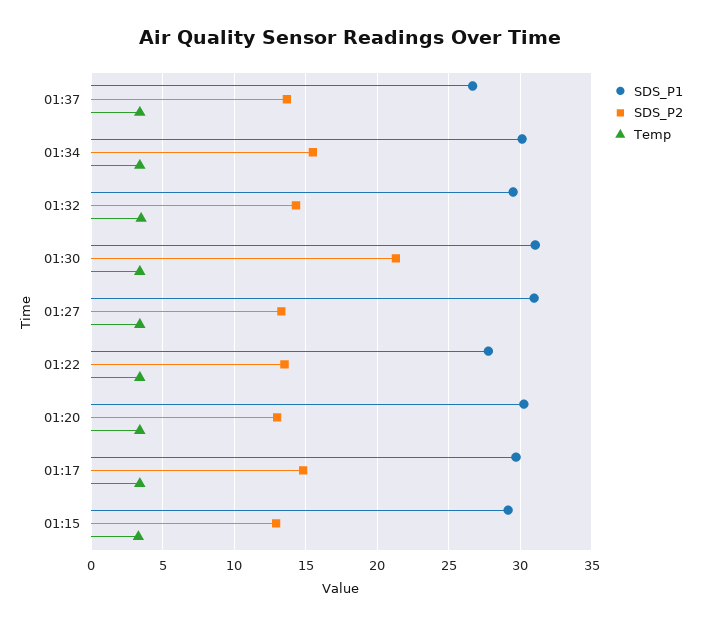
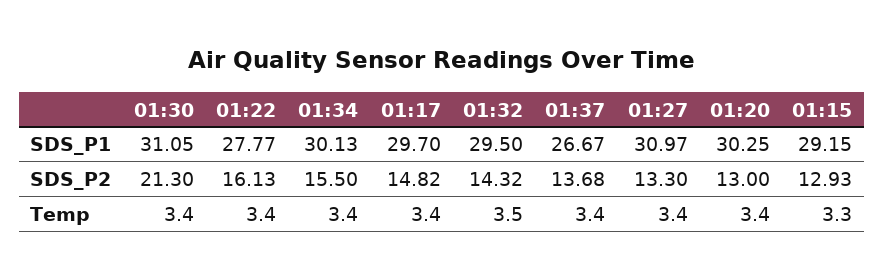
SDS_P2, 01:22: 13.5 -> 16.13

